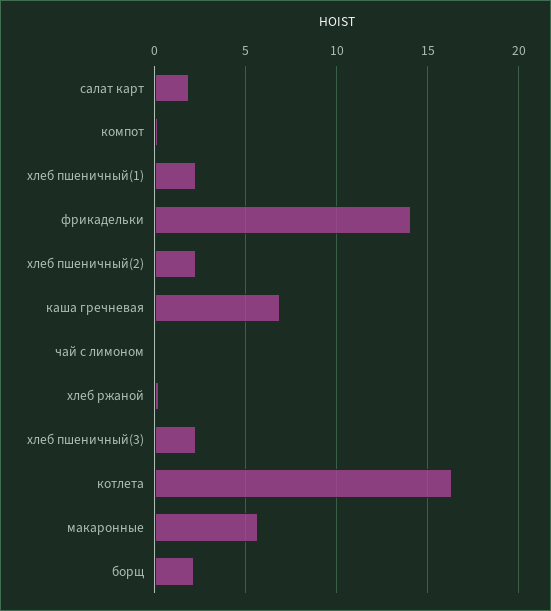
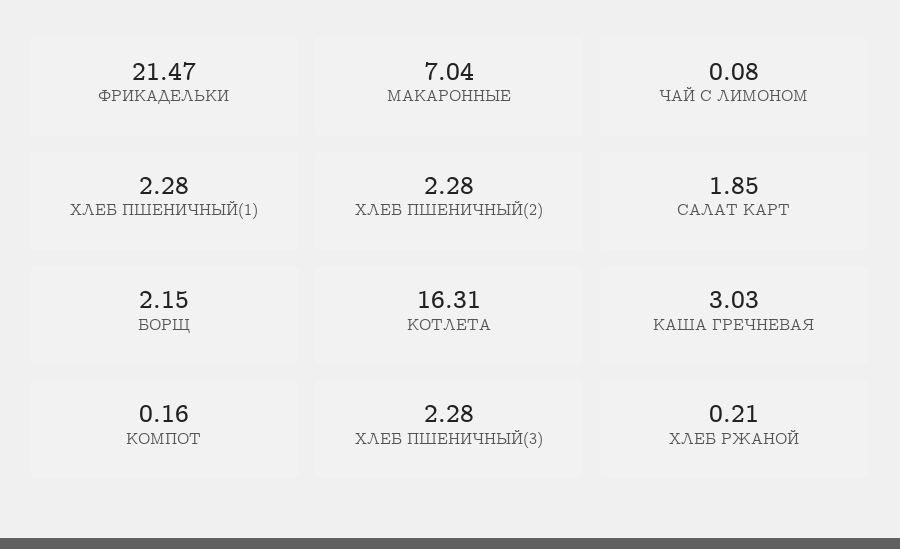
фрикадельки: 14 -> 21.47
каша гречневая: 7 -> 3.03
макаронные: 5.5 -> 7.04

